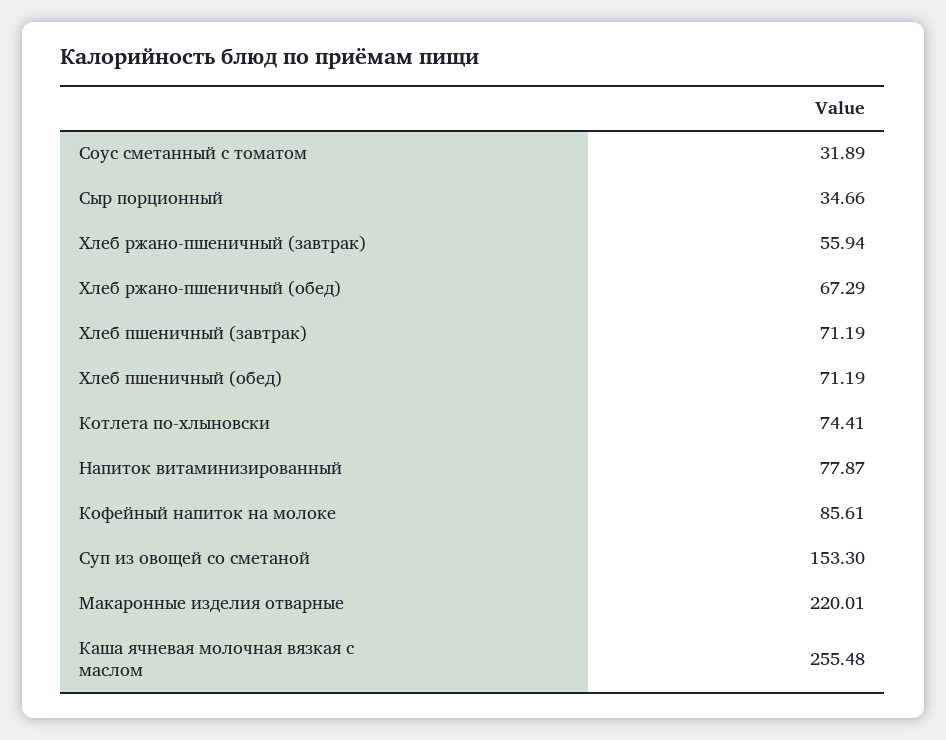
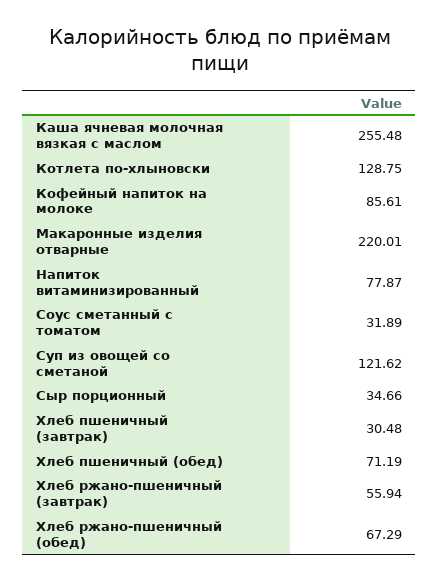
Хлеб пшеничный (завтрак): 71.19 -> 30.48
Котлета по-хлыновски: 74.41 -> 128.75
Суп из овощей со сметаной: 153.3 -> 121.62

